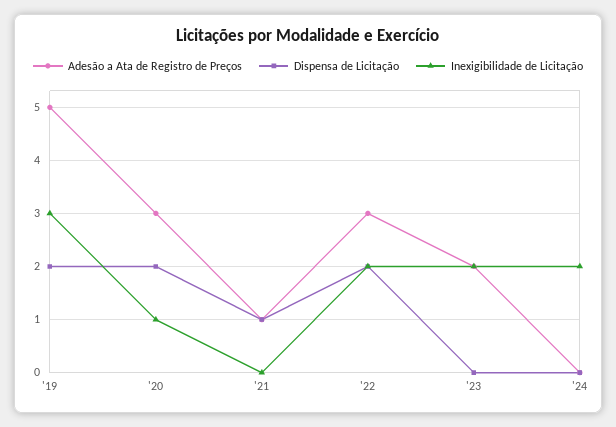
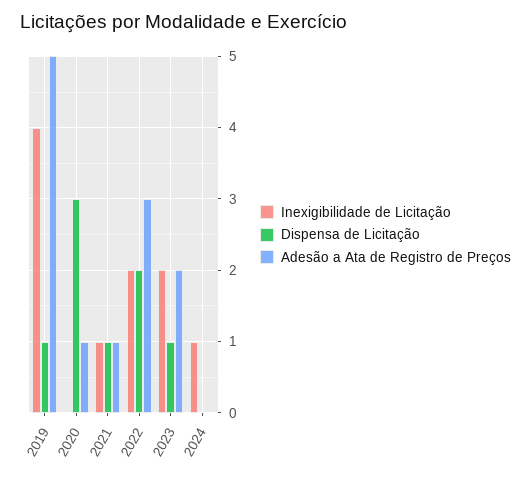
Dispensa de Licitação, '19: 2 -> 1
Inexigibilidade de Licitação, '19: 3 -> 4
Adesão a Ata de Registro de Preços, '20: 3 -> 1
Dispensa de Licitação, '20: 2 -> 3
Inexigibilidade de Licitação, '20: 1 -> 0
Inexigibilidade de Licitação, '21: 0 -> 1
Dispensa de Licitação, '23: 0 -> 1
Inexigibilidade de Licitação, '24: 2 -> 1

